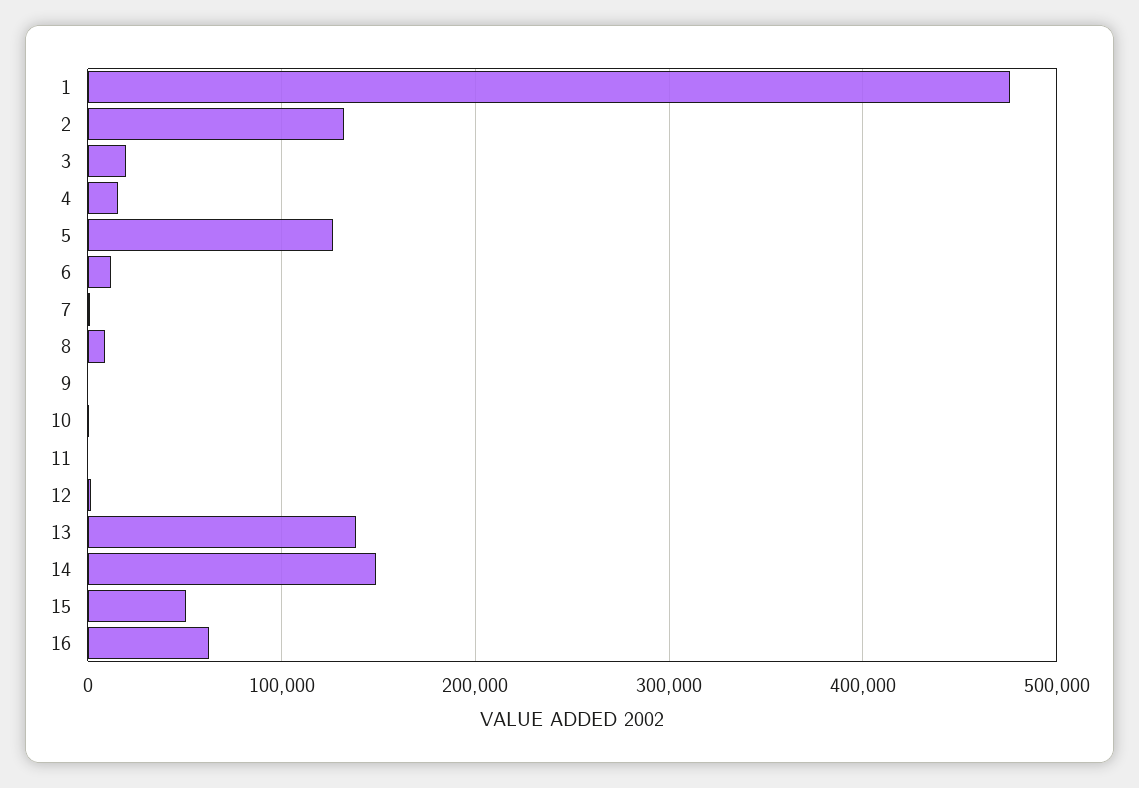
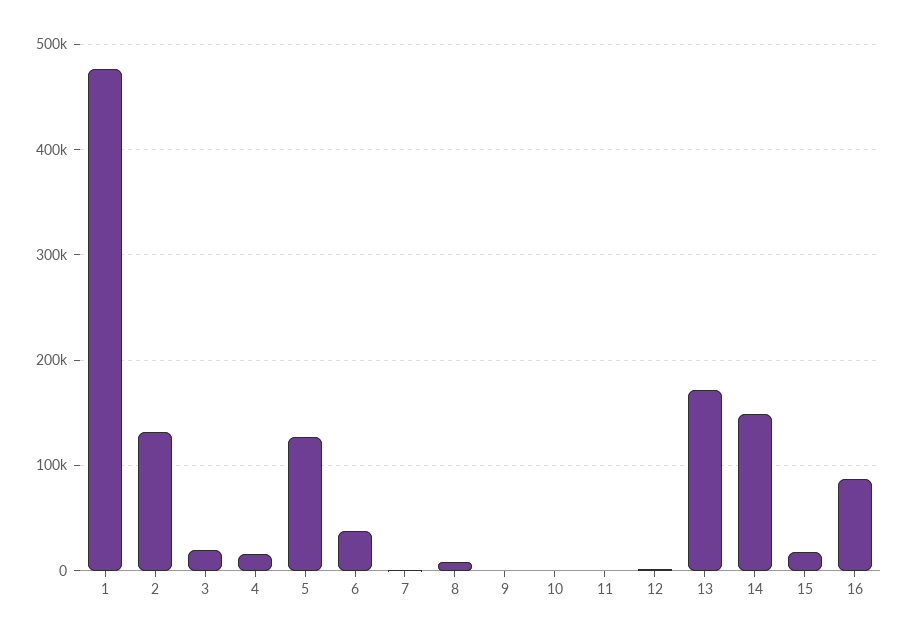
6: 10000 -> 40000
13: 140000 -> 170000
15: 50000 -> 20000
16: 60000 -> 90000

